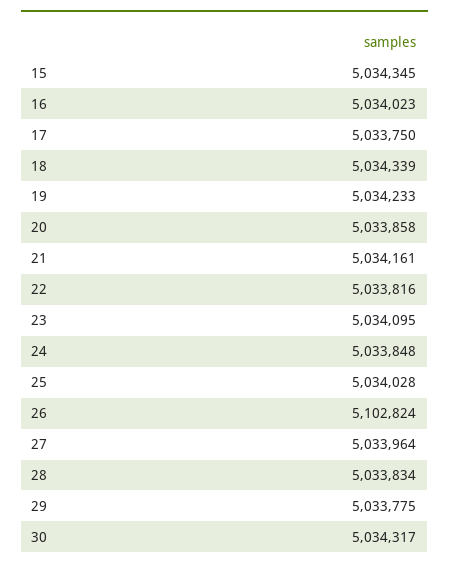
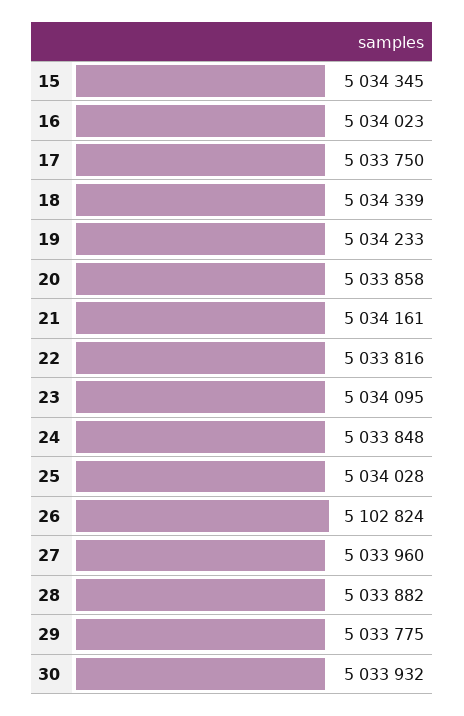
27: 5033964 -> 5033960
28: 5033834 -> 5033882
30: 5034317 -> 5033932

